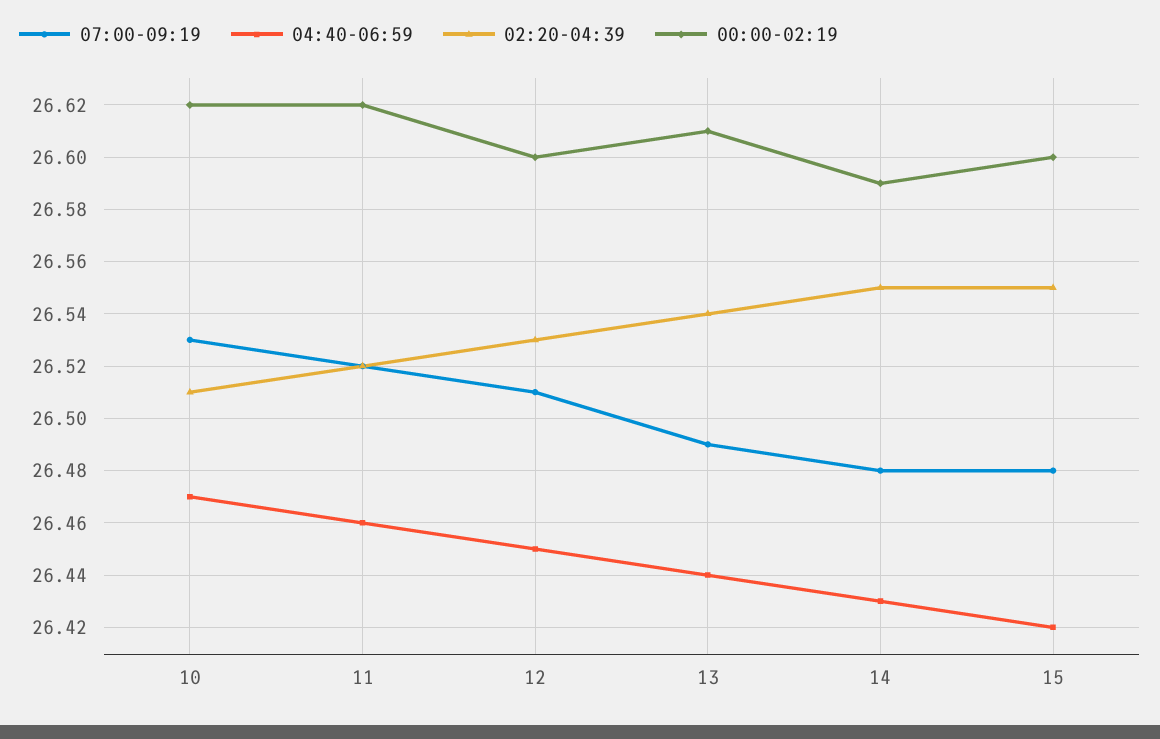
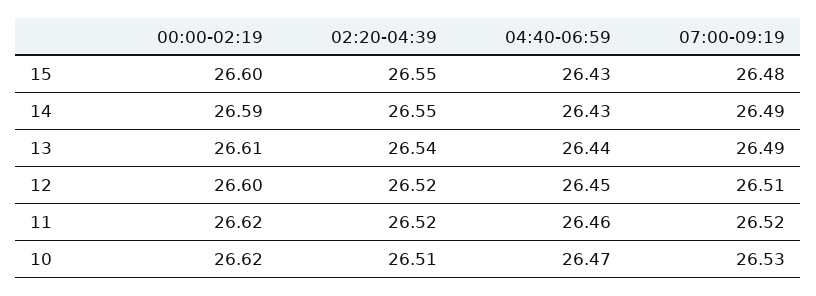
02:20-04:39, 12: 26.53 -> 26.52
07:00-09:19, 14: 26.48 -> 26.49
04:40-06:59, 15: 26.42 -> 26.43

